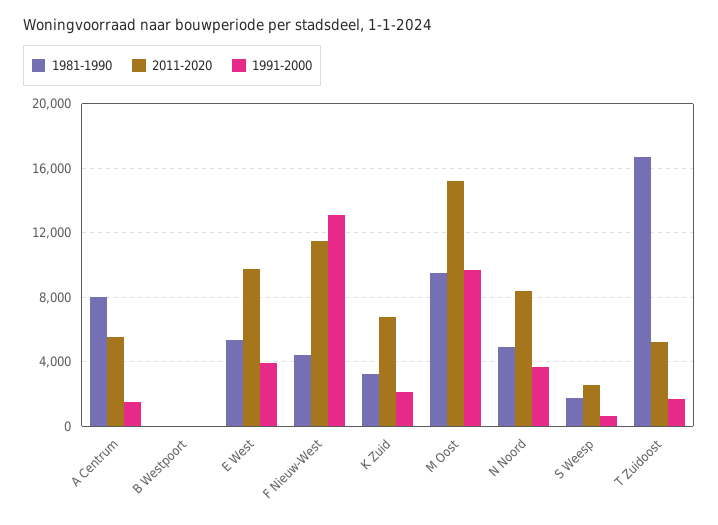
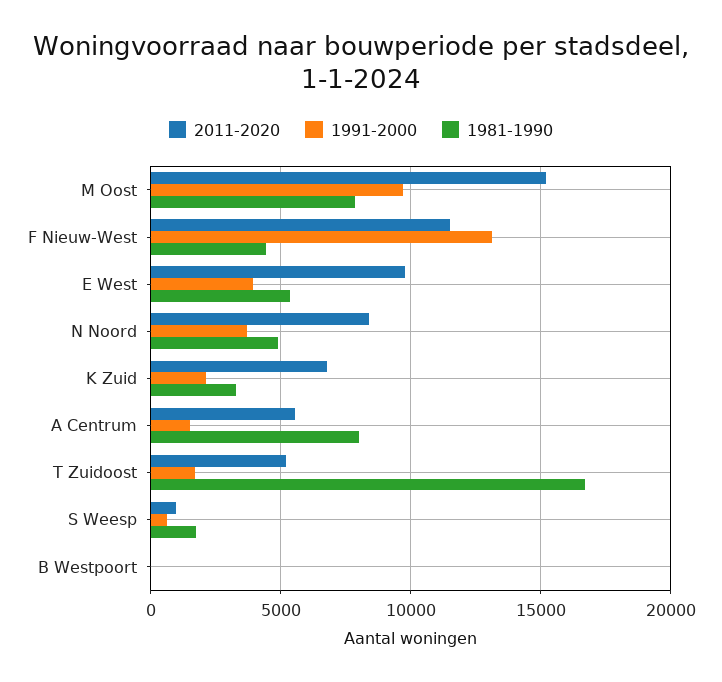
1981-1990, M Oost: 9500 -> 8000
2011-2020, S Weesp: 2500 -> 1000

